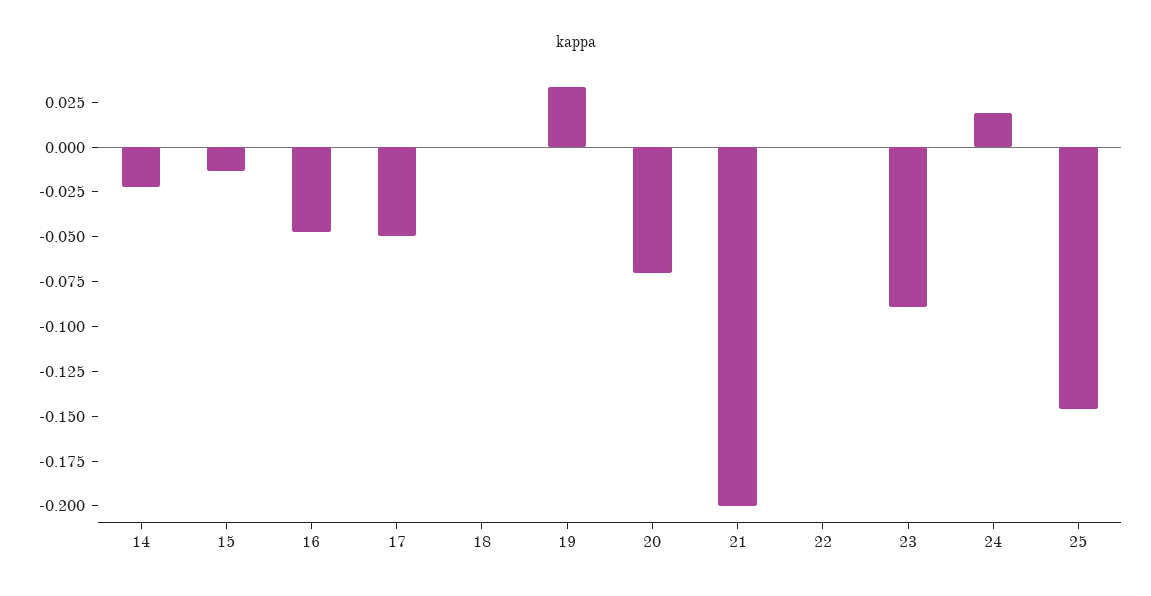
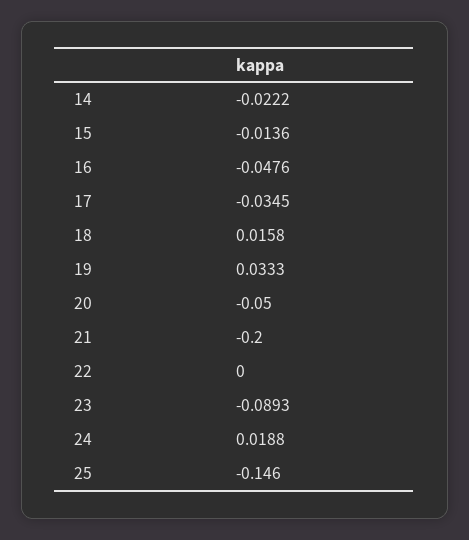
17: -0.05 -> -0.0345
18: 0 -> 0.0158
20: -0.07 -> -0.05

